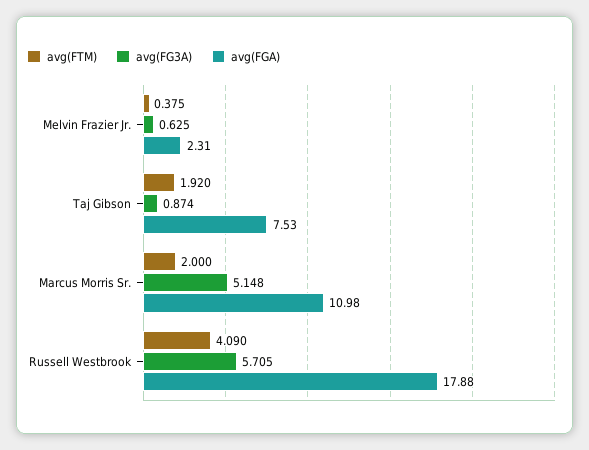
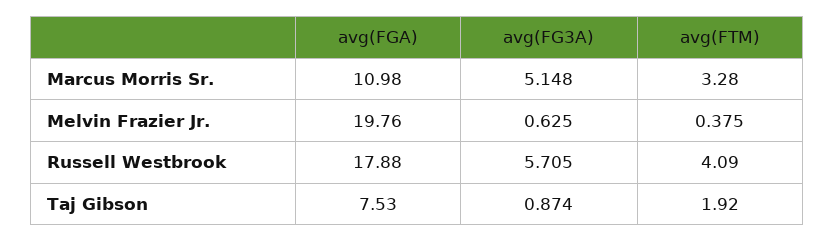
avg(FGA), Melvin Frazier Jr.: 2.31 -> 19.76
avg(FTM), Marcus Morris Sr.: 2 -> 3.28

